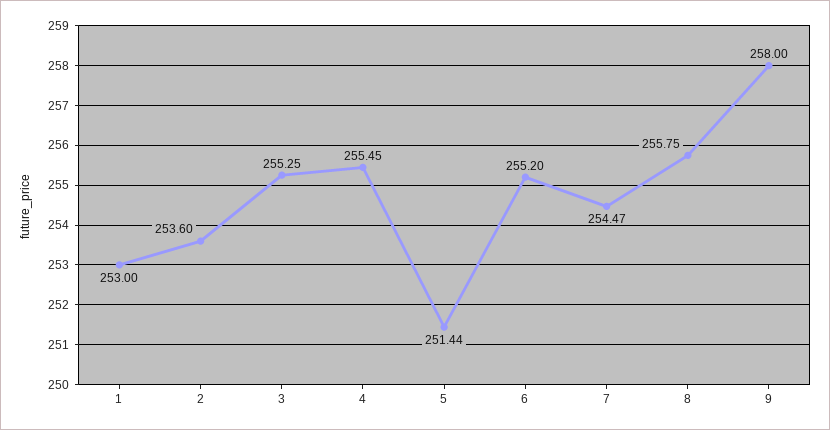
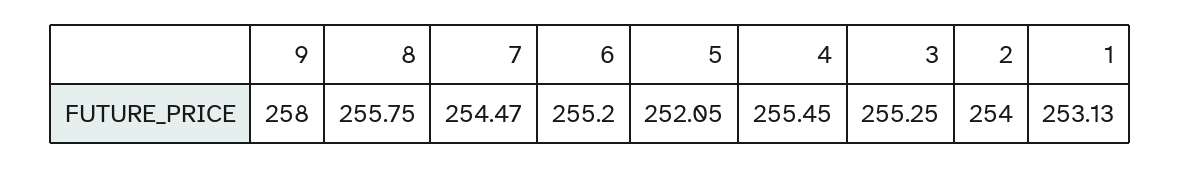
1: 253 -> 253.13
2: 253.6 -> 254
5: 251.44 -> 252.05

